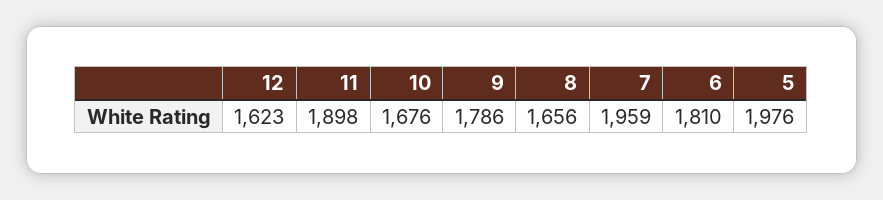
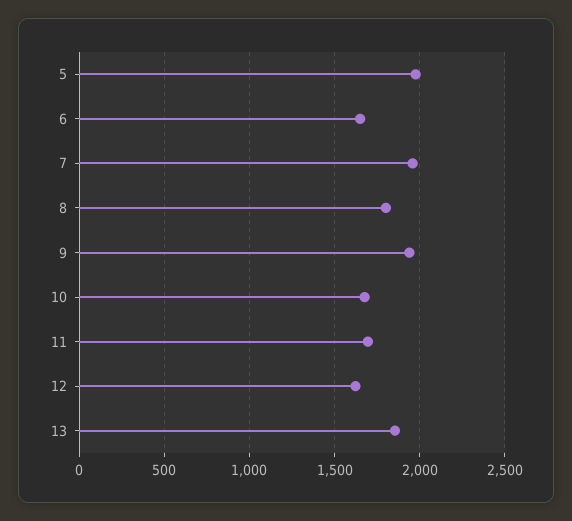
11: 1898 -> 1700
9: 1786 -> 1950
8: 1656 -> 1800
6: 1810 -> 1650
13: none -> 1850

